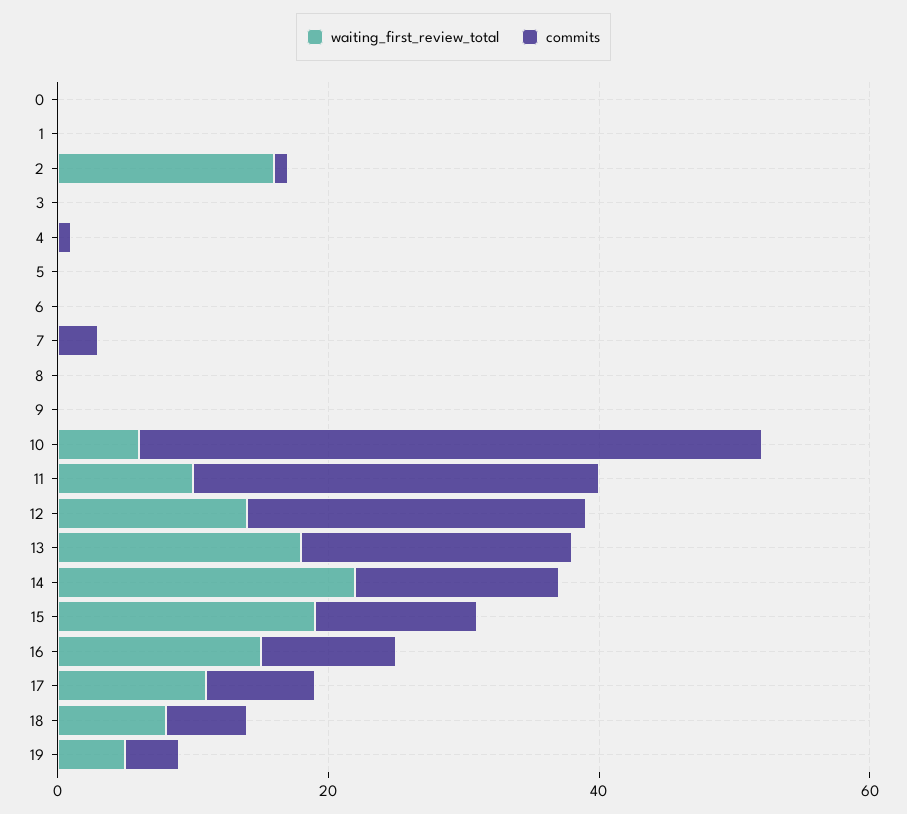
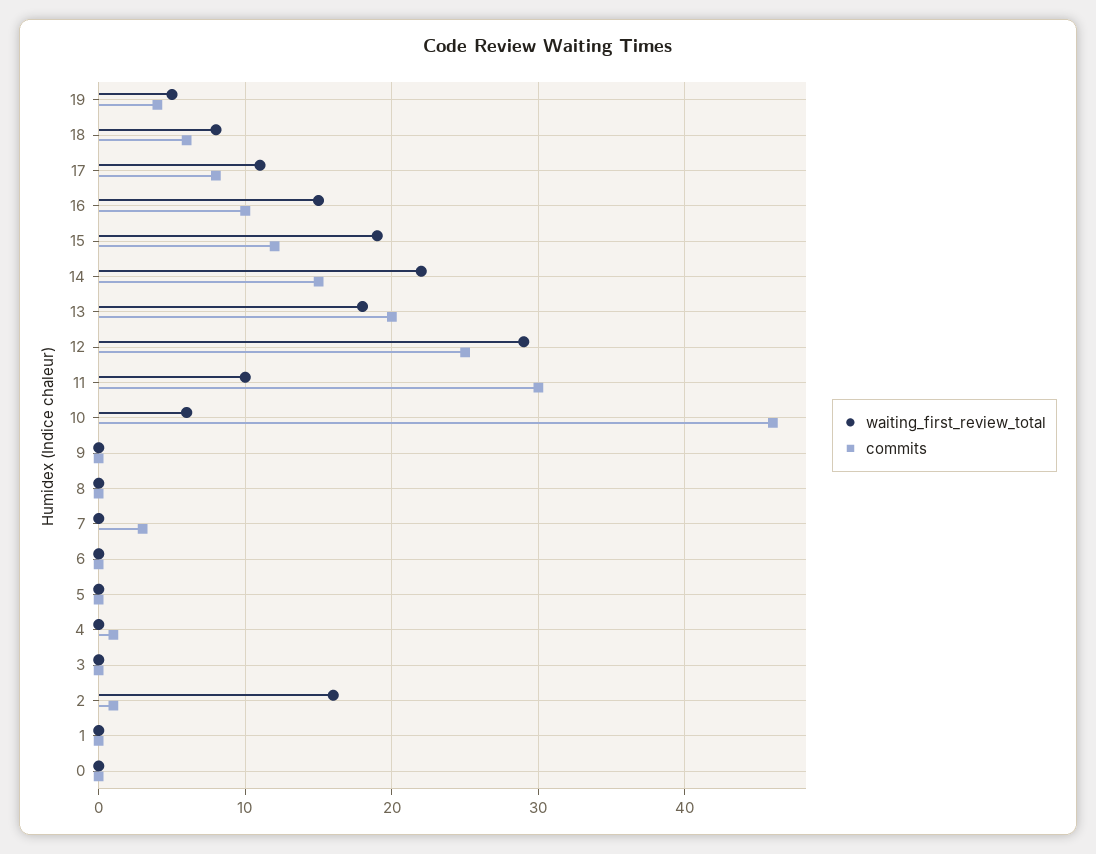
waiting_first_review_total, 12: 15 -> 29

